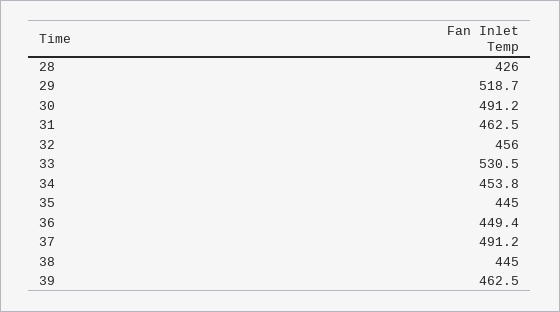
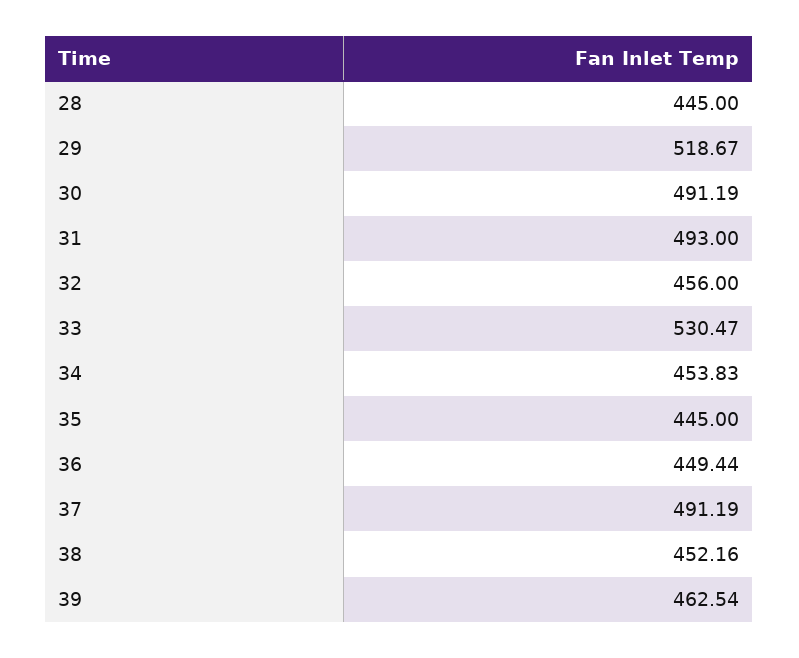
28: 426 -> 445
31: 462.5 -> 493
38: 445 -> 452.16

